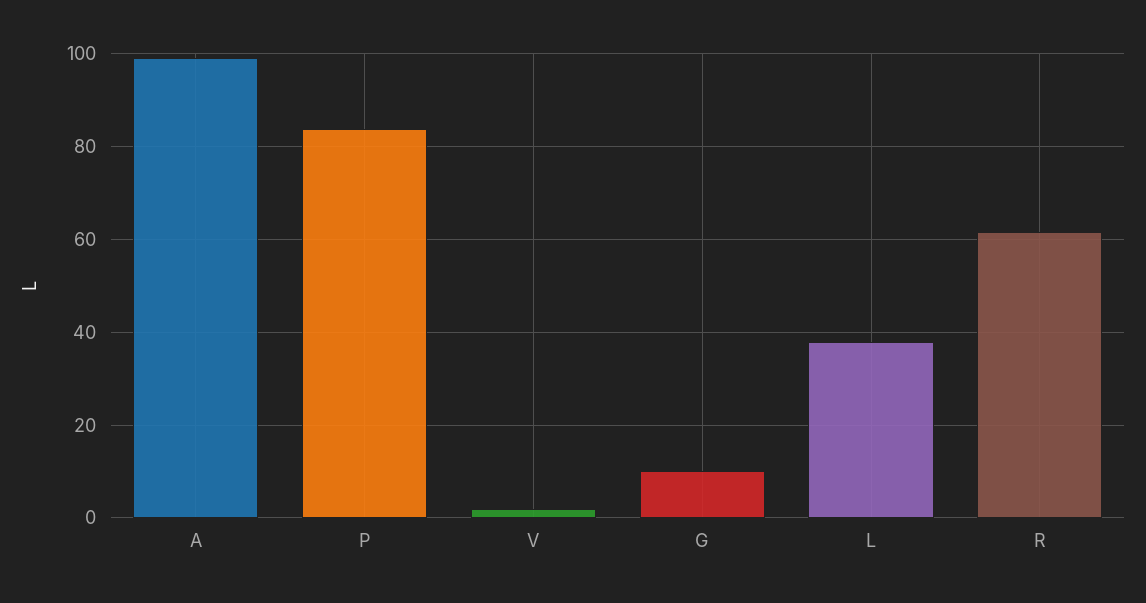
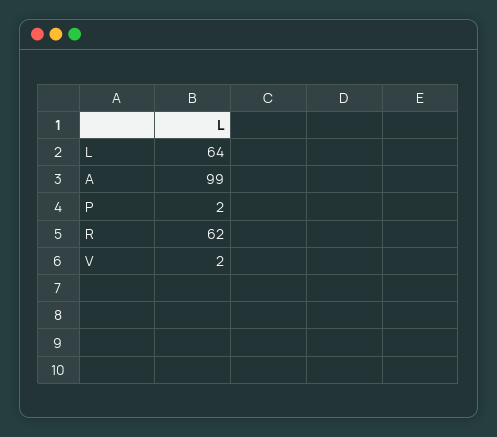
P: 84 -> 2
G: 10 -> none
L: 38 -> 64

